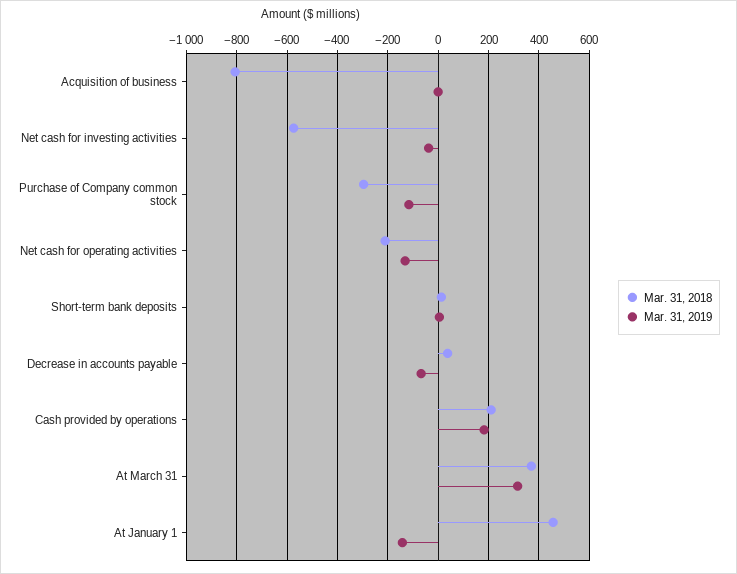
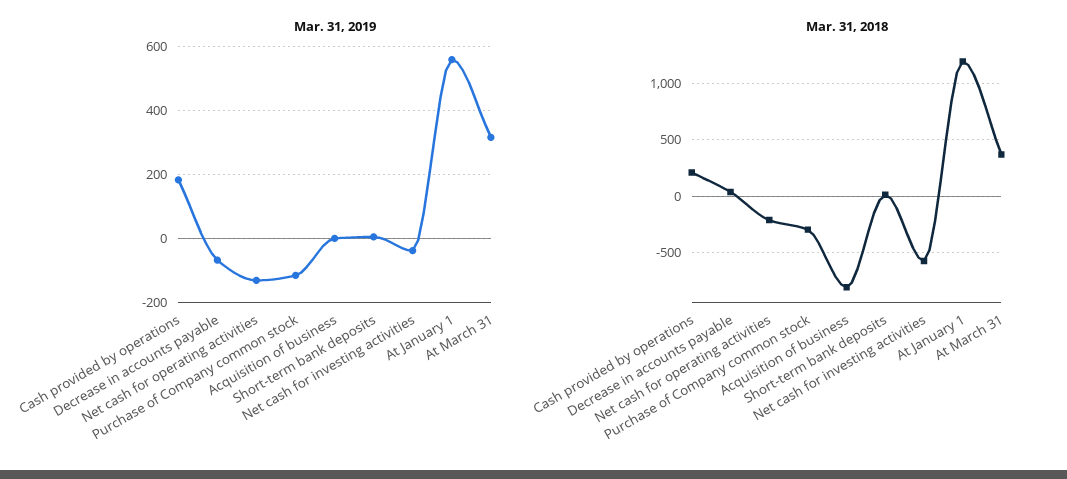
Mar. 31, 2018, At January 1: 450 -> 1200
Mar. 31, 2019, At January 1: -150 -> 560

